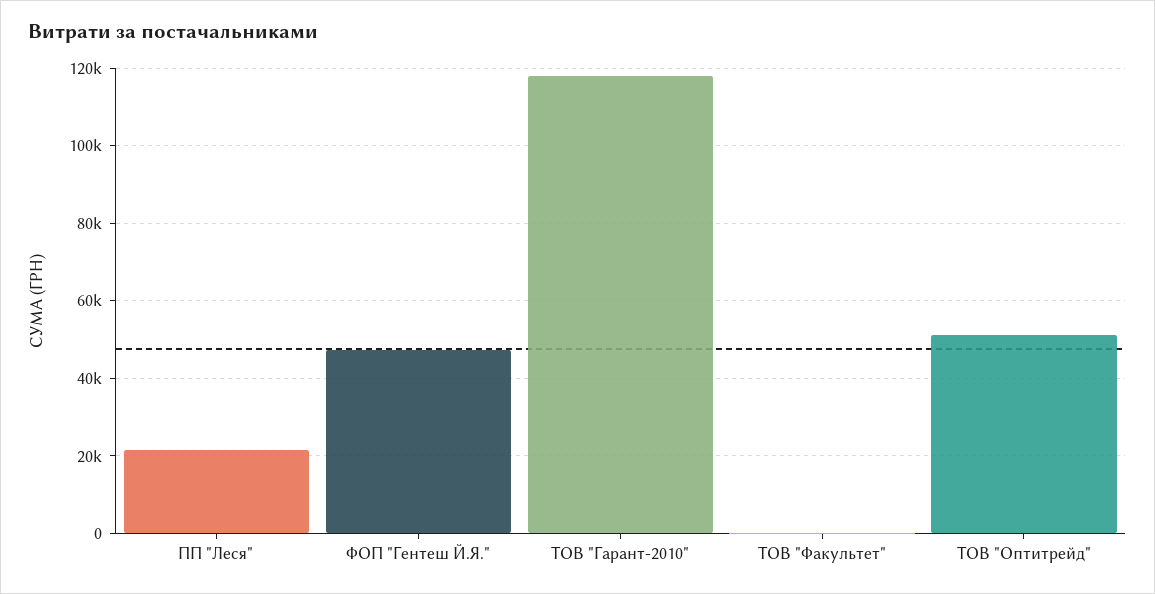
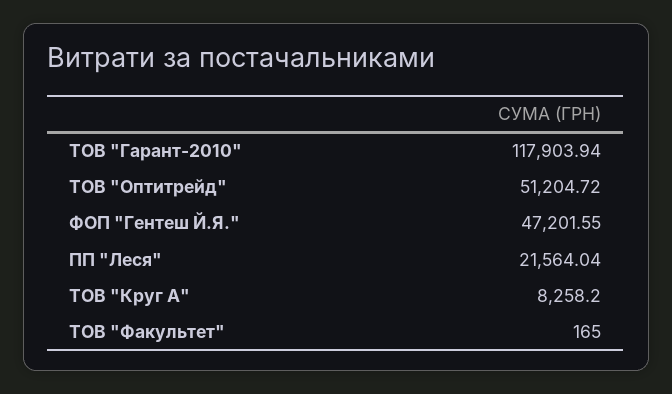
ТОВ "Круг А": none -> 8258.2

